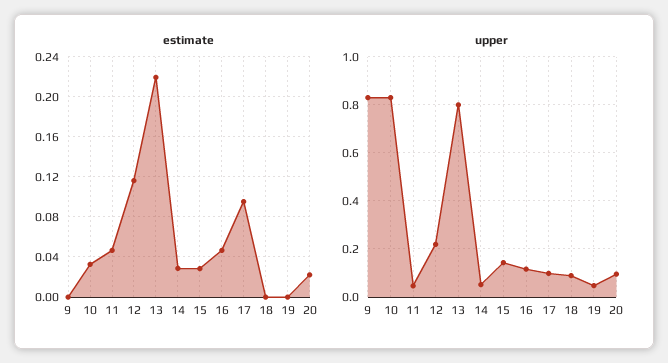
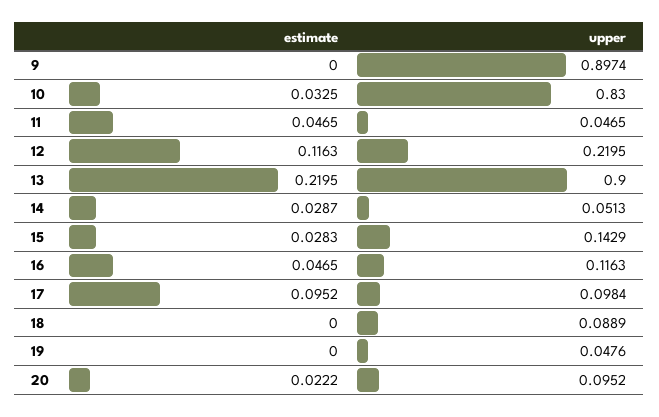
upper, 9: 0.825 -> 0.8974
upper, 13: 0.8 -> 0.9

